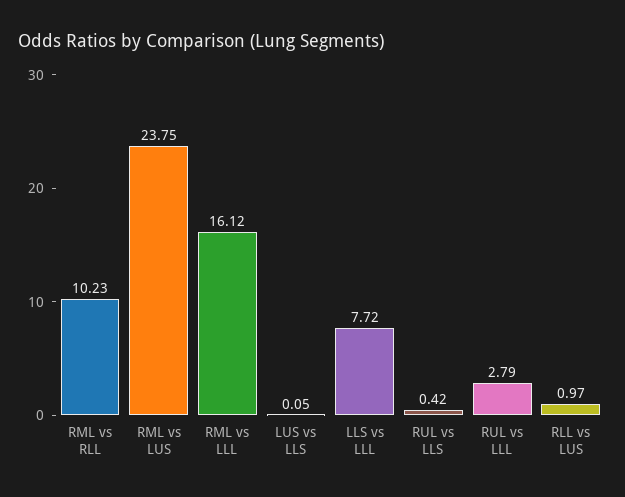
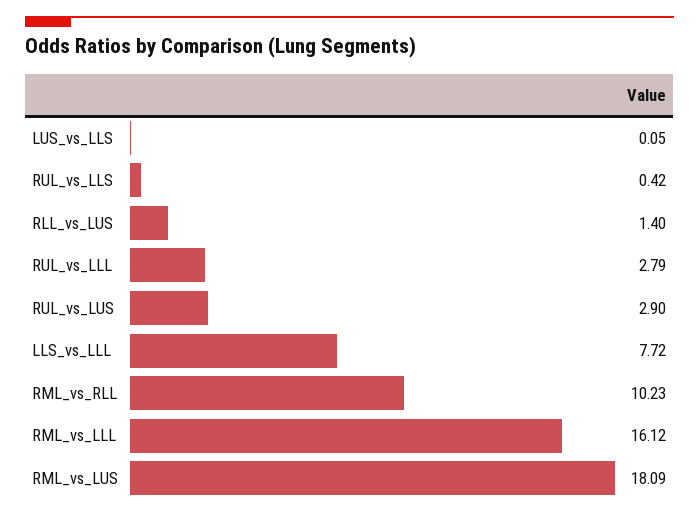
RML vs LUS: 23.75 -> 18.09
RLL vs LUS: 0.97 -> 1.4
RUL_vs_LUS: none -> 2.9

